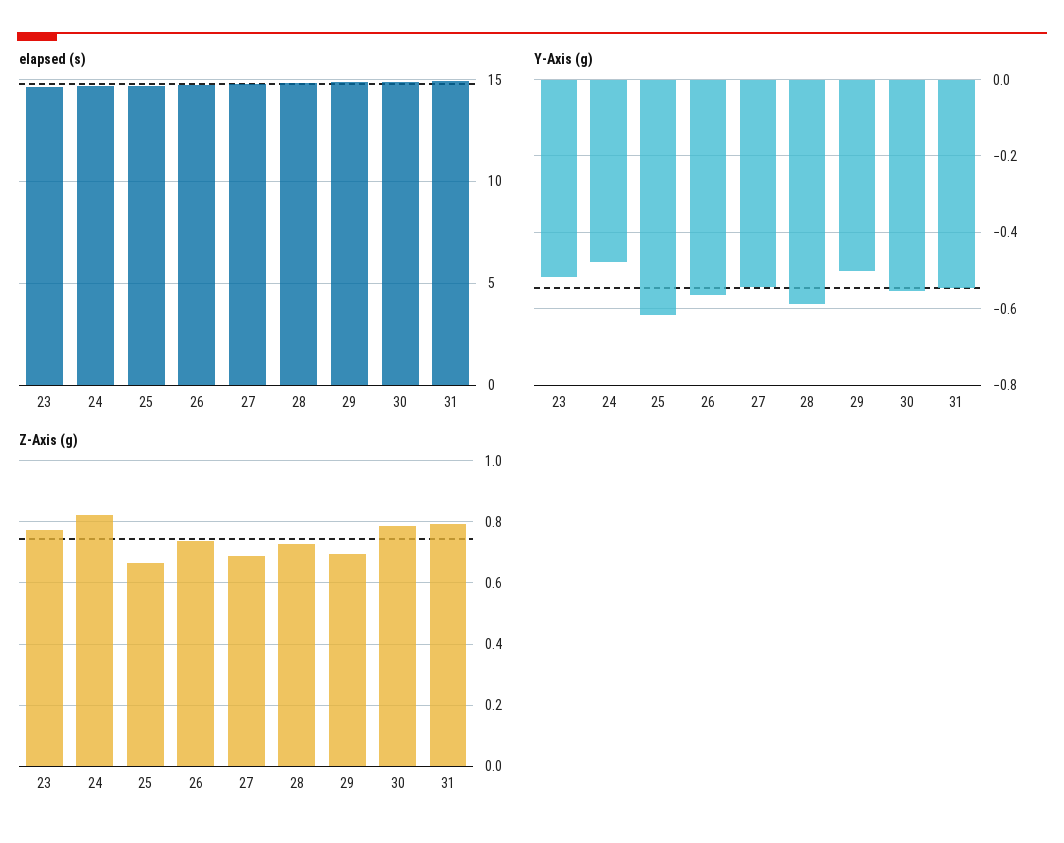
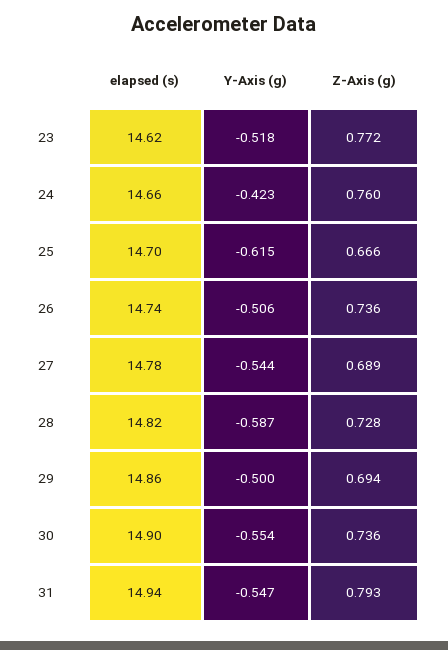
Y-Axis (g), 24: -0.48 -> -0.423
Y-Axis (g), 26: -0.56 -> -0.506
Z-Axis (g), 24: 0.82 -> 0.76
Z-Axis (g), 30: 0.78 -> 0.736

